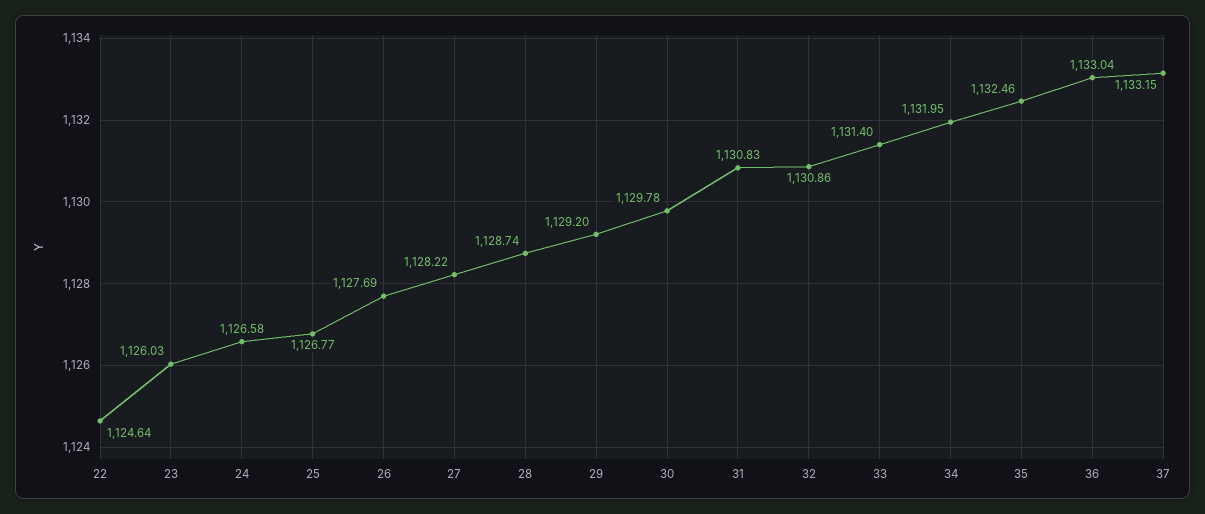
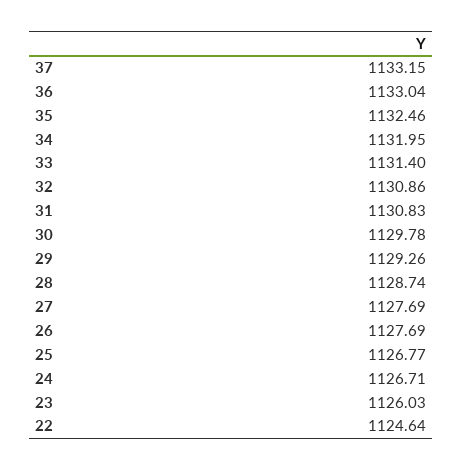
24: 1126.58 -> 1126.71
27: 1128.22 -> 1127.69
29: 1129.2 -> 1129.26

